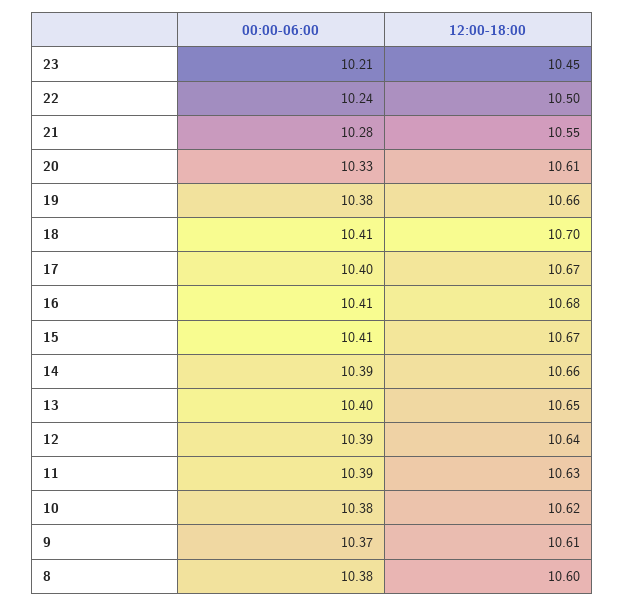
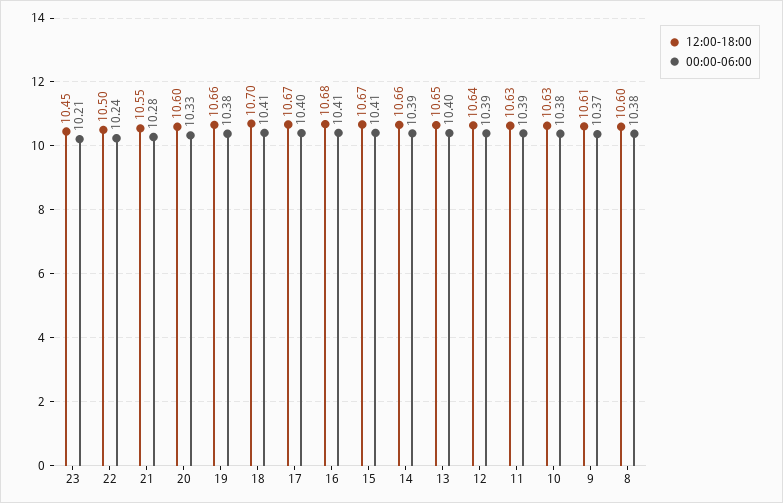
12:00-18:00, 20: 10.61 -> 10.6
12:00-18:00, 10: 10.62 -> 10.63

